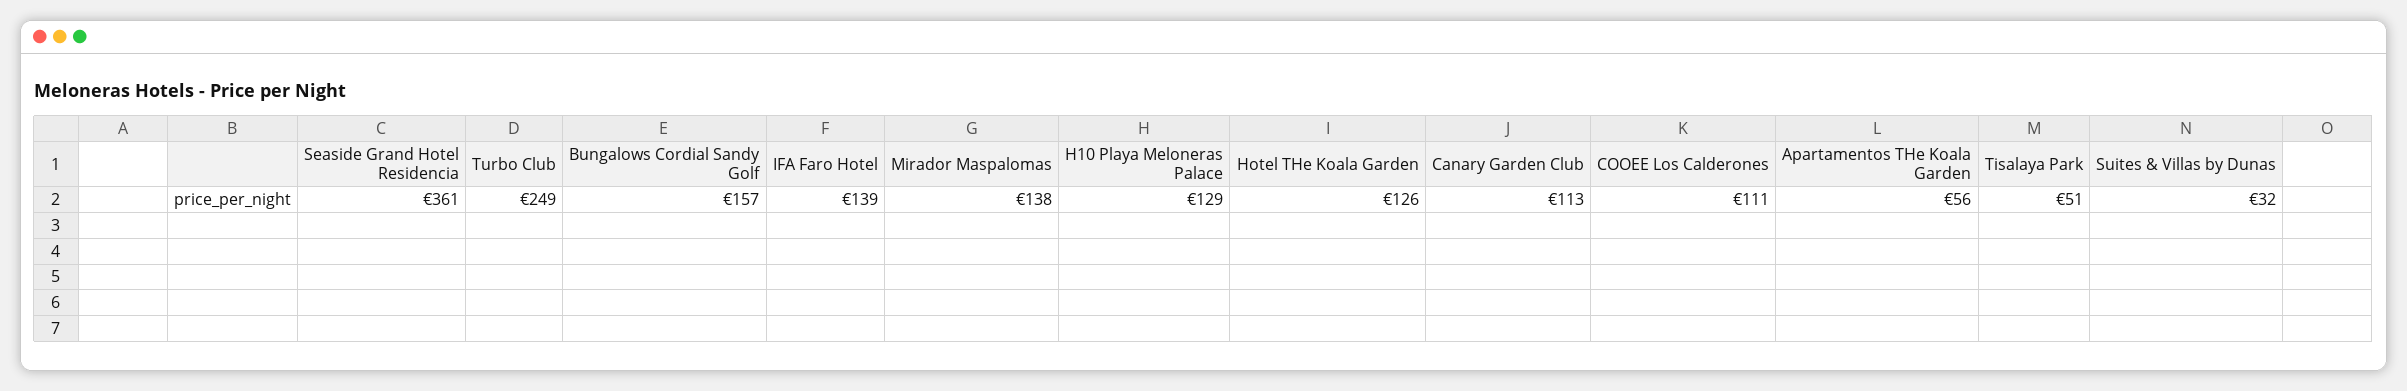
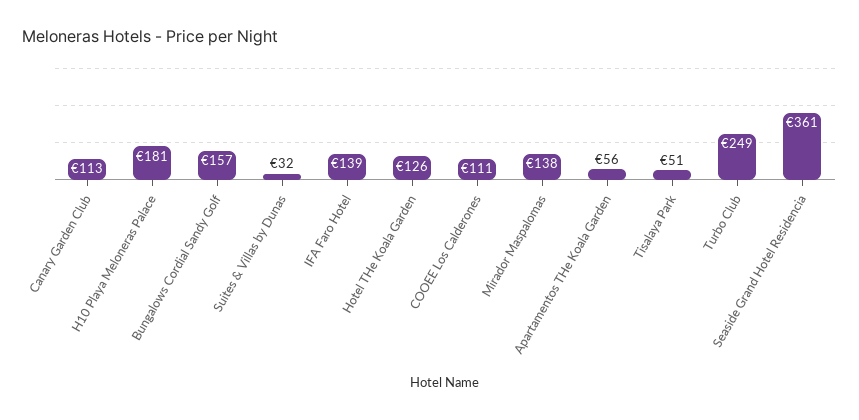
H10 Playa Meloneras Palace: 129 -> 181

